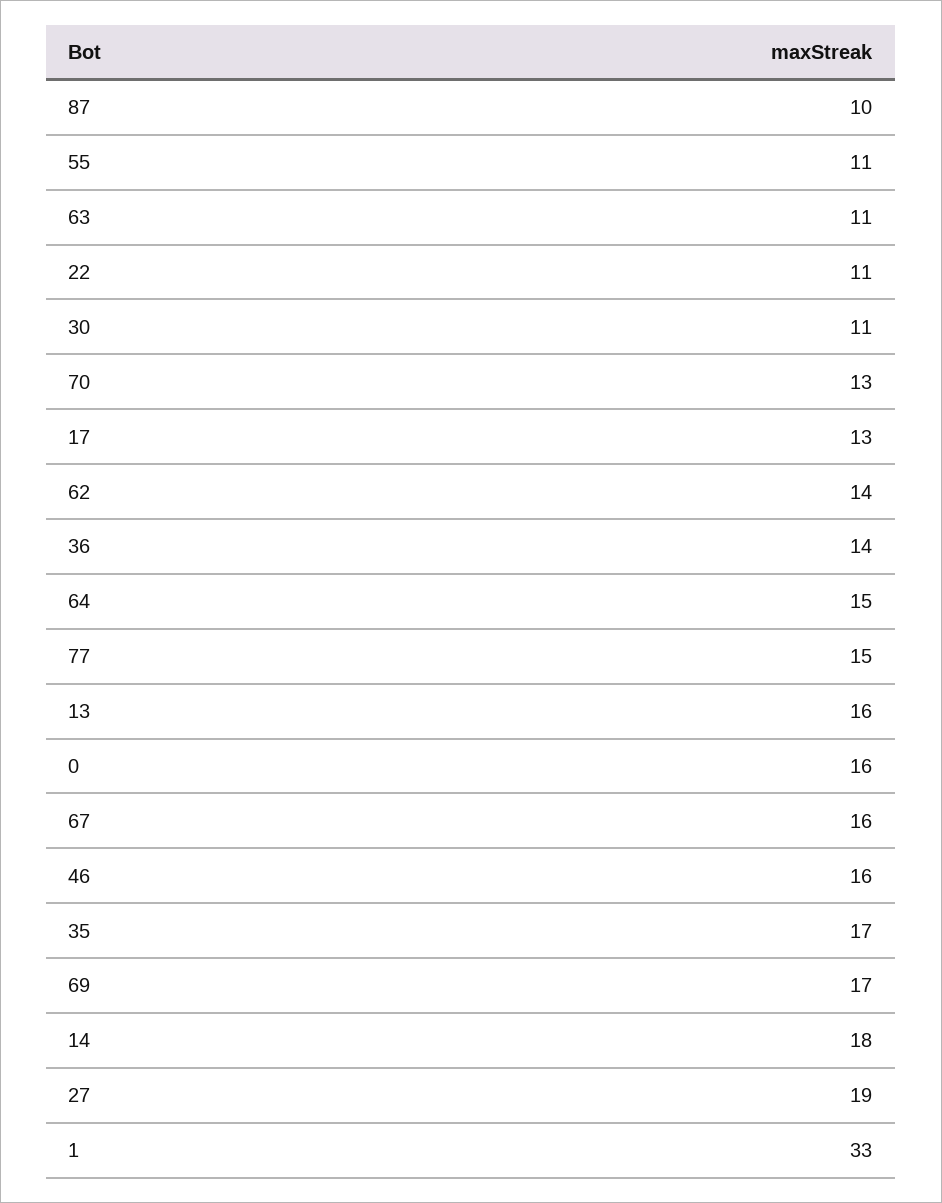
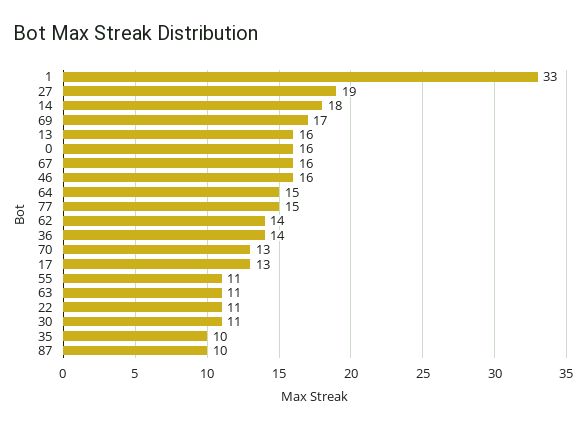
35: 17 -> 10

